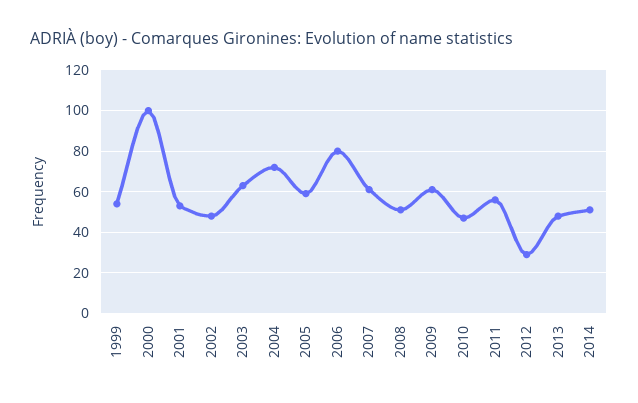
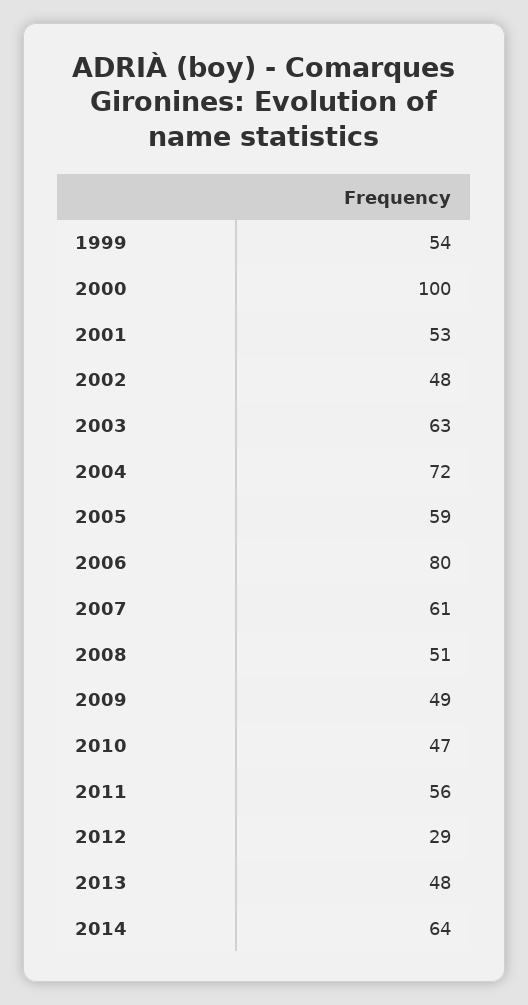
2009: 60 -> 49
2014: 50 -> 64

